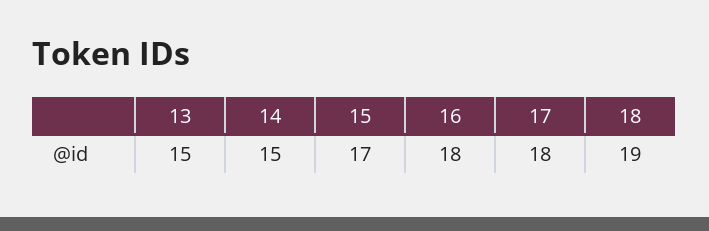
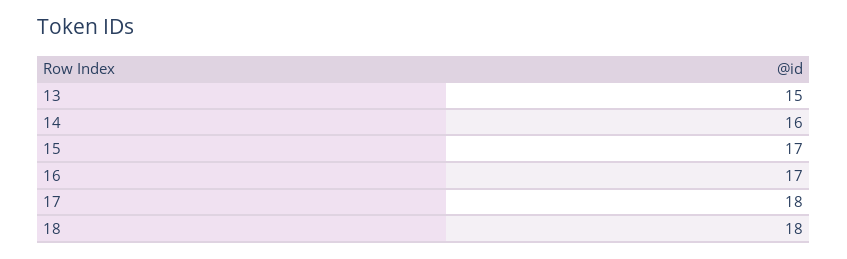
14: 15 -> 16
16: 18 -> 17
18: 19 -> 18

